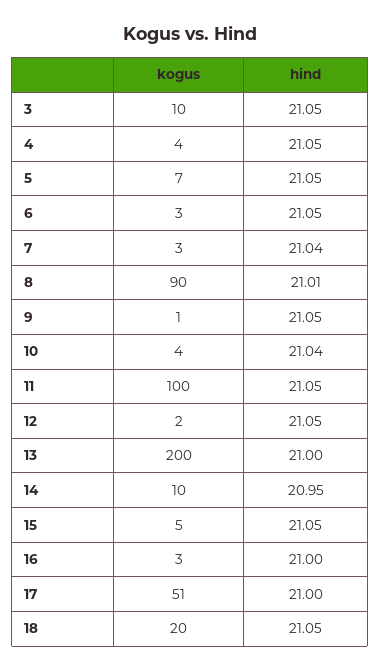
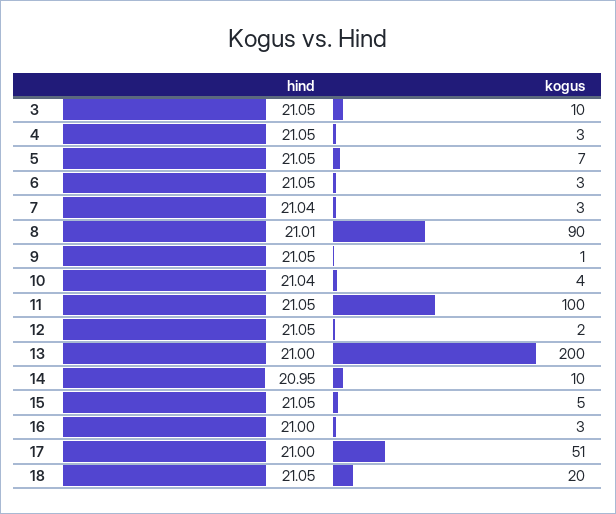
kogus, 4: 4 -> 3

